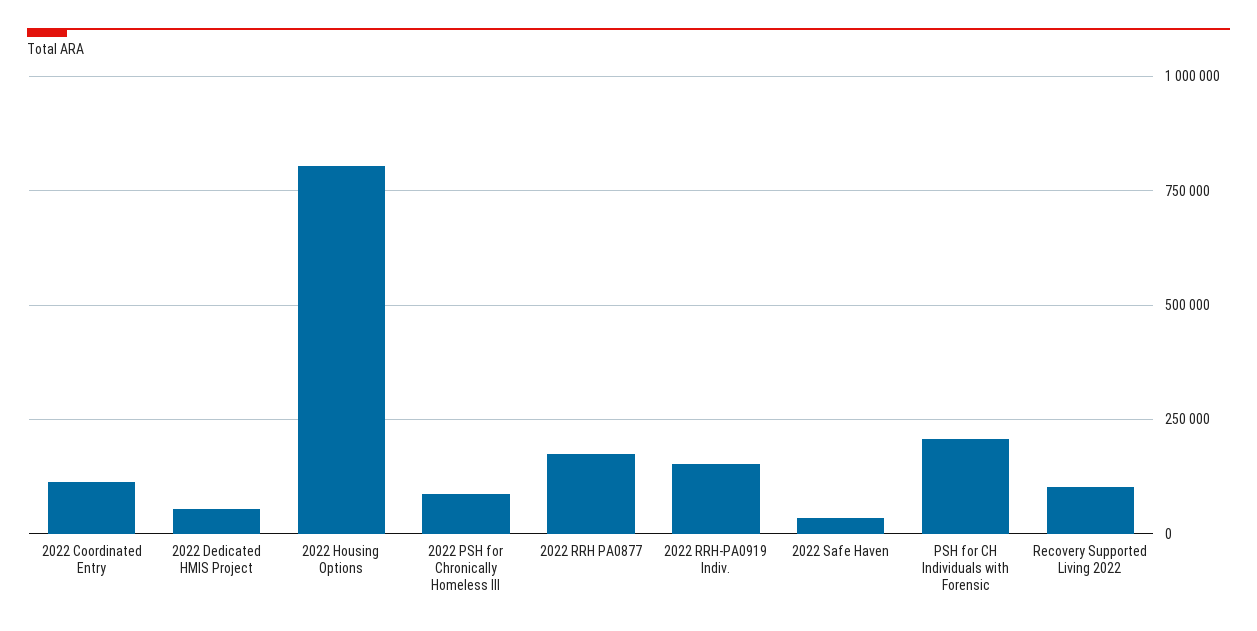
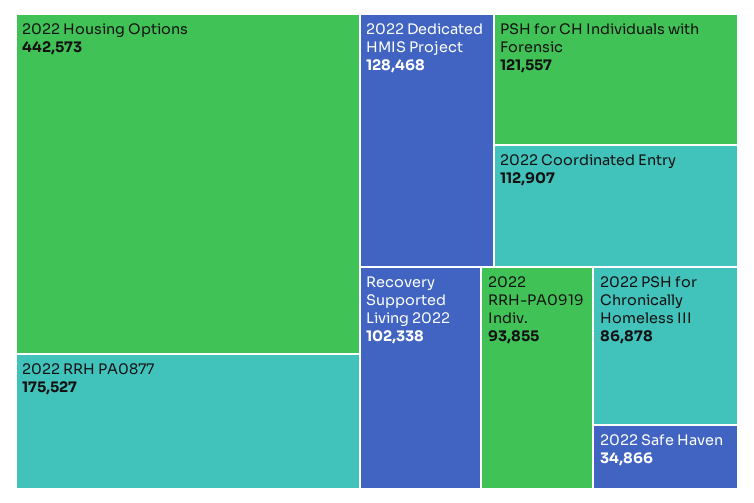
2022 Dedicated HMIS Project: 50000 -> 128468
2022 Housing Options: 800000 -> 442573
2022 RRH-PA0919 Indiv.: 150000 -> 93855
PSH for CH Individuals with Forensic: 200000 -> 121557

